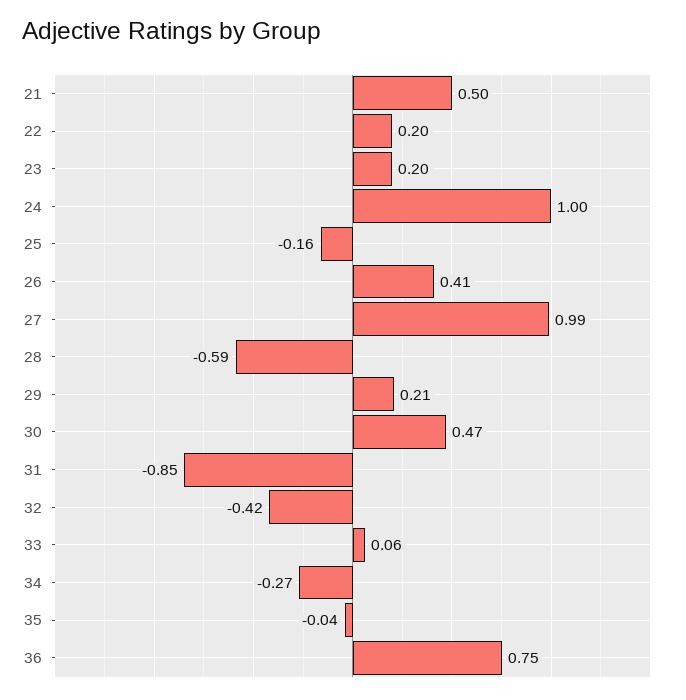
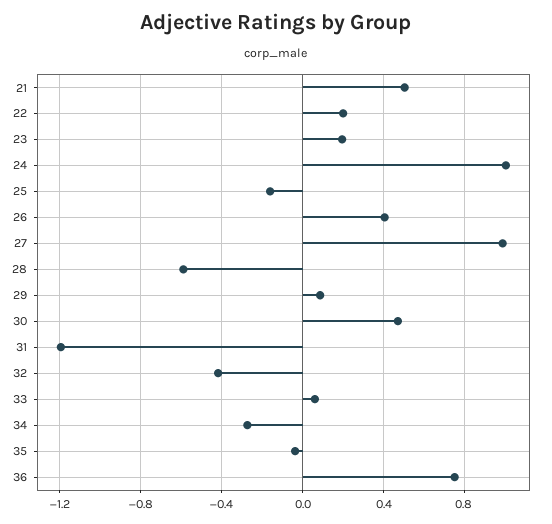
29: 0.21 -> 0.1
31: -0.85 -> -1.2

